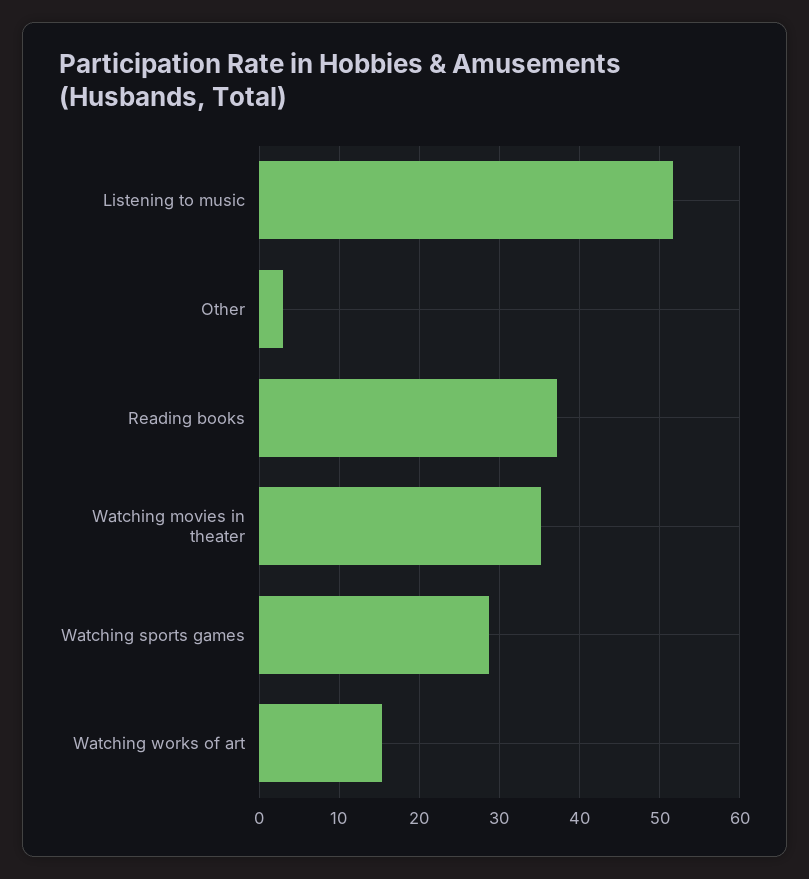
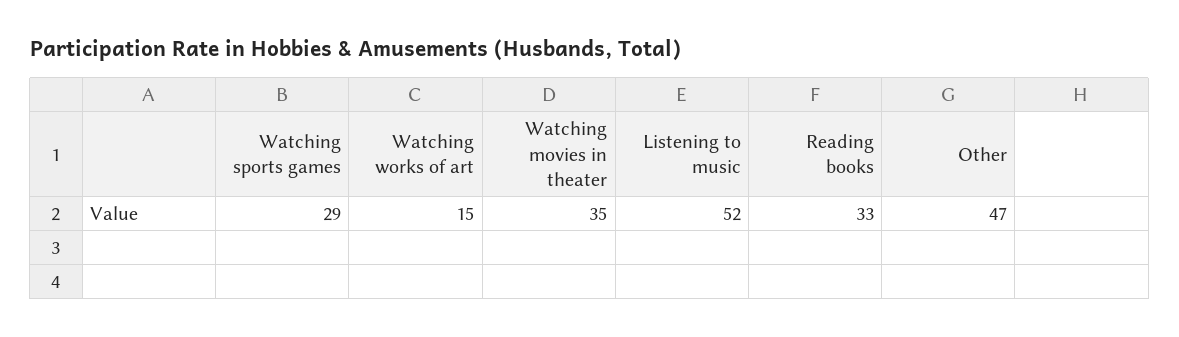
Other: 3 -> 47
Reading books: 37 -> 33

